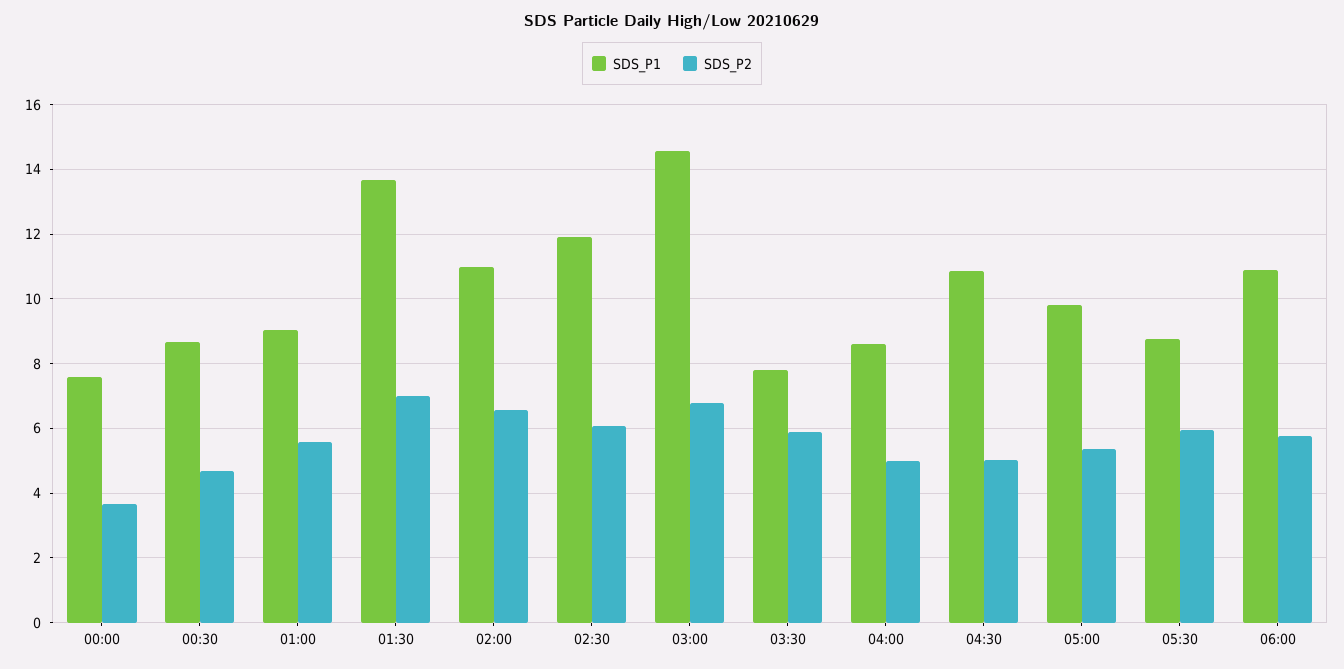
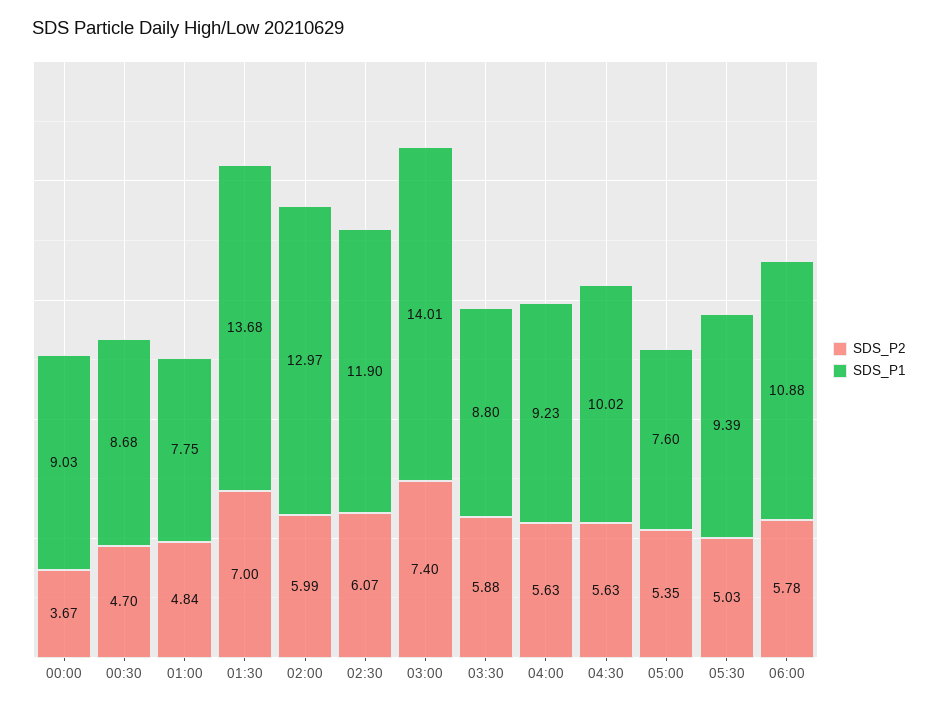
SDS_P1, 00:00: 7.6 -> 9.03
SDS_P1, 01:00: 9 -> 7.75
SDS_P2, 01:00: 5.6 -> 4.84
SDS_P1, 02:00: 11 -> 12.97
SDS_P2, 02:00: 6.6 -> 5.99
SDS_P1, 03:00: 14.6 -> 14.01
SDS_P2, 03:00: 6.8 -> 7.4
SDS_P1, 03:30: 7.8 -> 8.8
SDS_P1, 04:00: 8.6 -> 9.23
SDS_P2, 04:00: 5 -> 5.63
SDS_P1, 04:30: 10.8 -> 10.02
SDS_P2, 04:30: 5 -> 5.63
SDS_P1, 05:00: 9.8 -> 7.6
SDS_P1, 05:30: 8.8 -> 9.39
SDS_P2, 05:30: 6 -> 5.03

